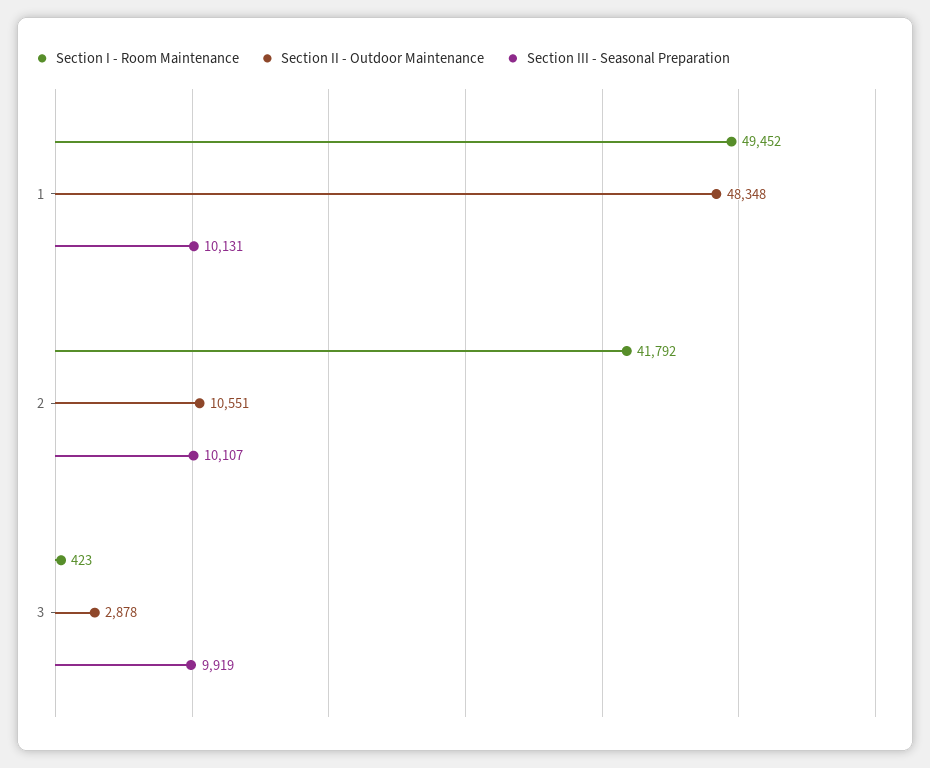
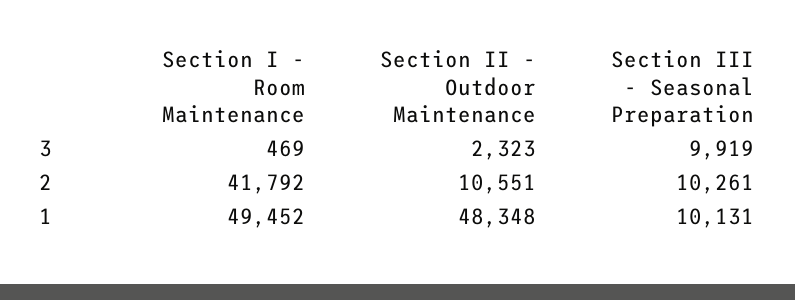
Section III - Seasonal Preparation, 2: 10107 -> 10261
Section I - Room Maintenance, 3: 423 -> 469
Section II - Outdoor Maintenance, 3: 2878 -> 2323

